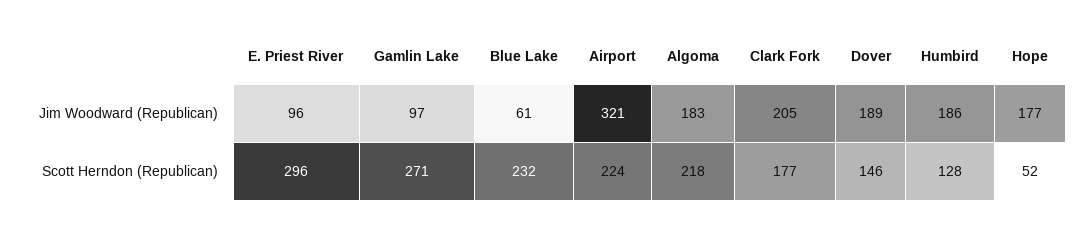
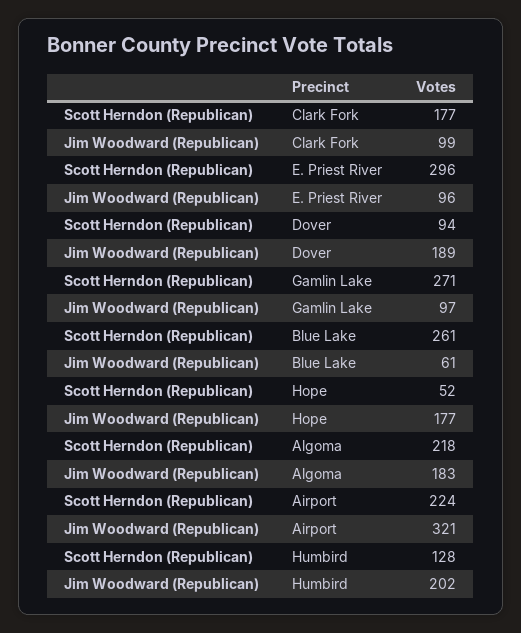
Clark Fork, Jim Woodward (Republican): 205 -> 99
Humbird, Jim Woodward (Republican): 186 -> 202
Blue Lake, Scott Herndon (Republican): 232 -> 261
Dover, Scott Herndon (Republican): 146 -> 94

